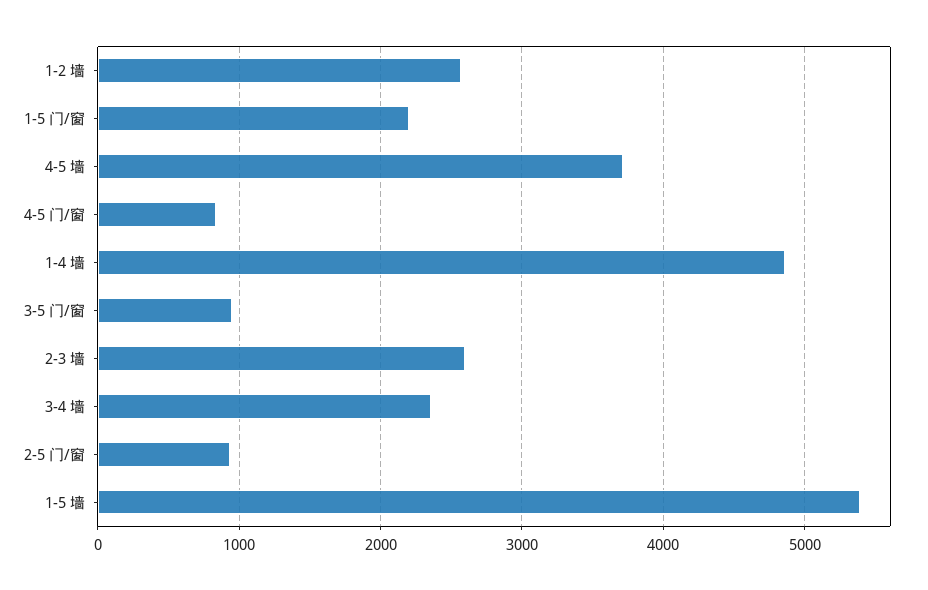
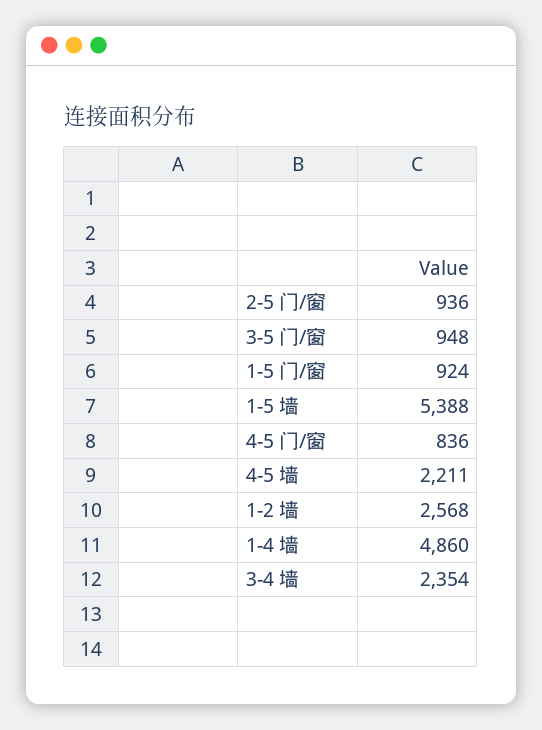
1-5 门/窗: 2200 -> 924
4-5 墙: 3700 -> 2211
2-3 墙: 2600 -> none

